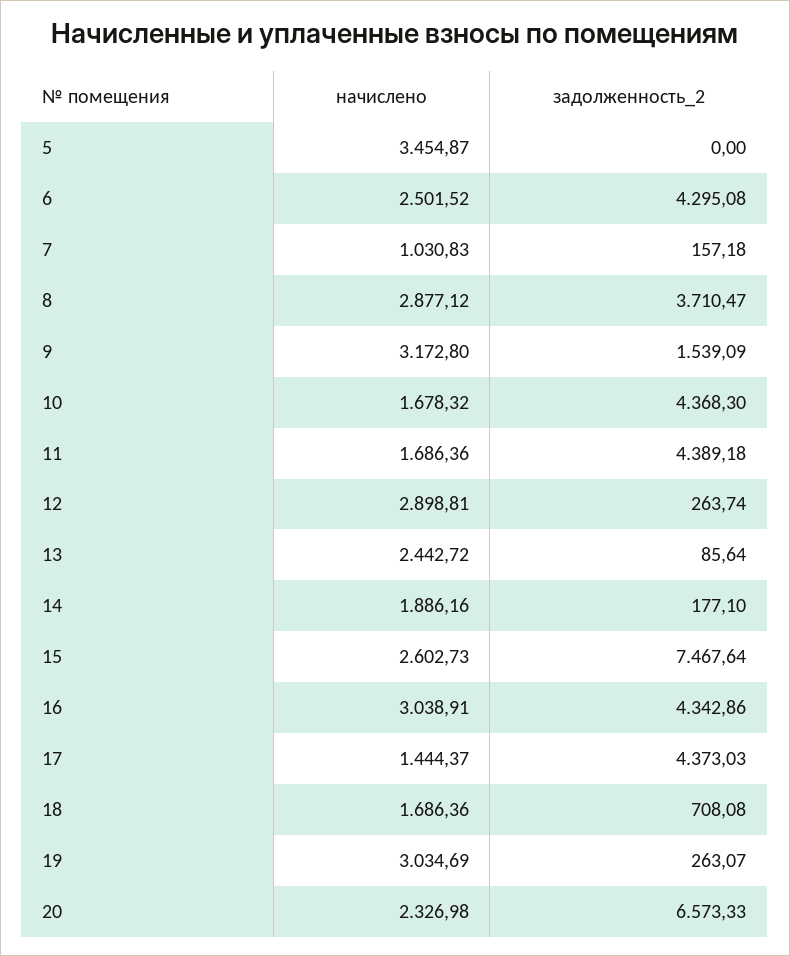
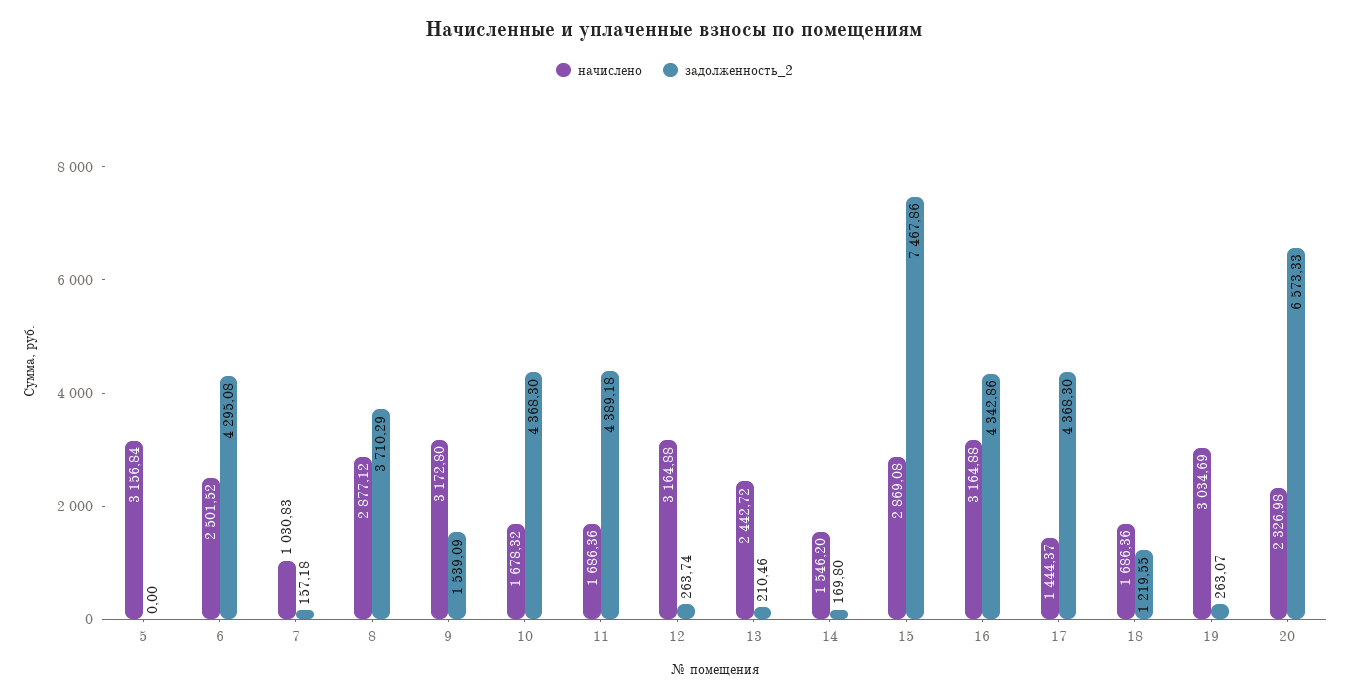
начислено, 5: 3454.87 -> 3156.84
задолженность_2, 8: 3710.47 -> 3710.29
начислено, 12: 2898.81 -> 3164.88
задолженность_2, 13: 85.64 -> 210.46
начислено, 14: 1886.16 -> 1546.2
задолженность_2, 14: 177.1 -> 169.8
начислено, 15: 2602.73 -> 2869.08
задолженность_2, 15: 7467.64 -> 7467.86
начислено, 16: 3038.91 -> 3164.88
задолженность_2, 17: 4373.03 -> 4368.3
задолженность_2, 18: 708.08 -> 1219.55

